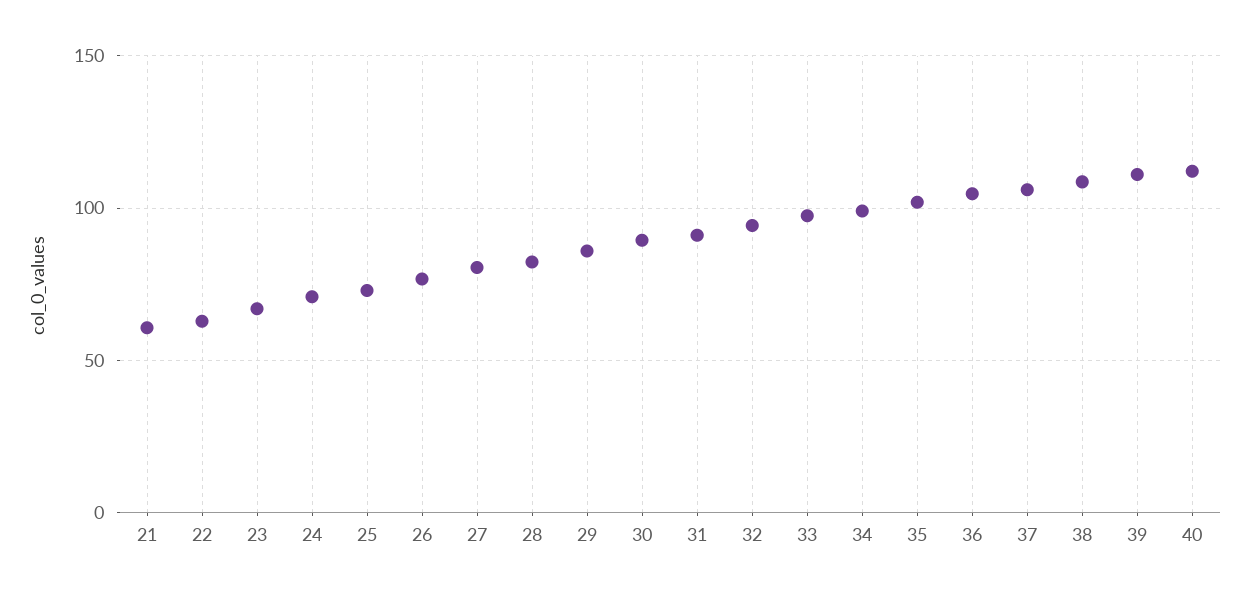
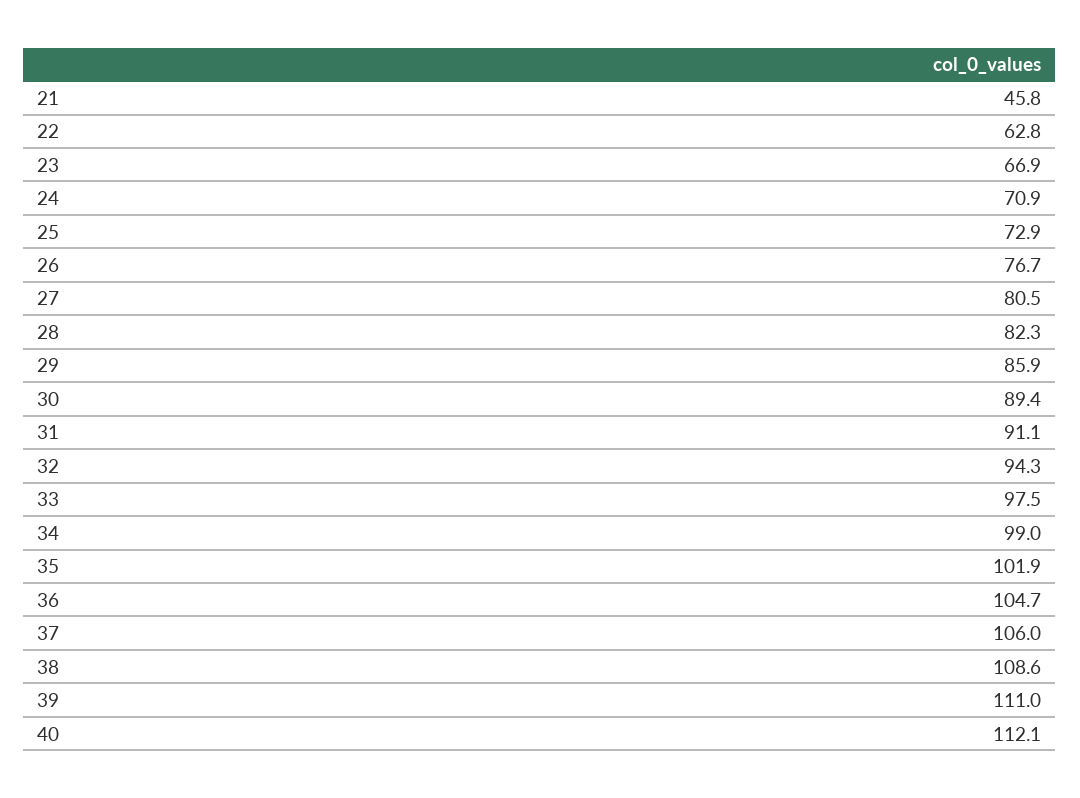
21: 60 -> 45.8

